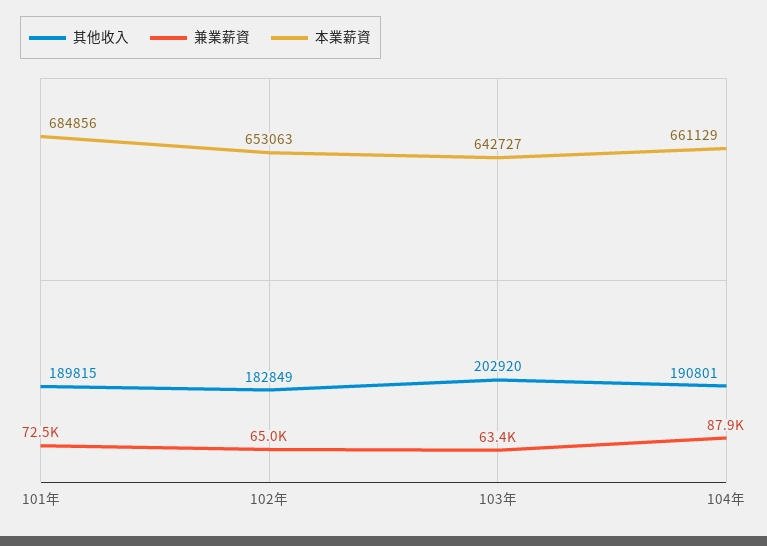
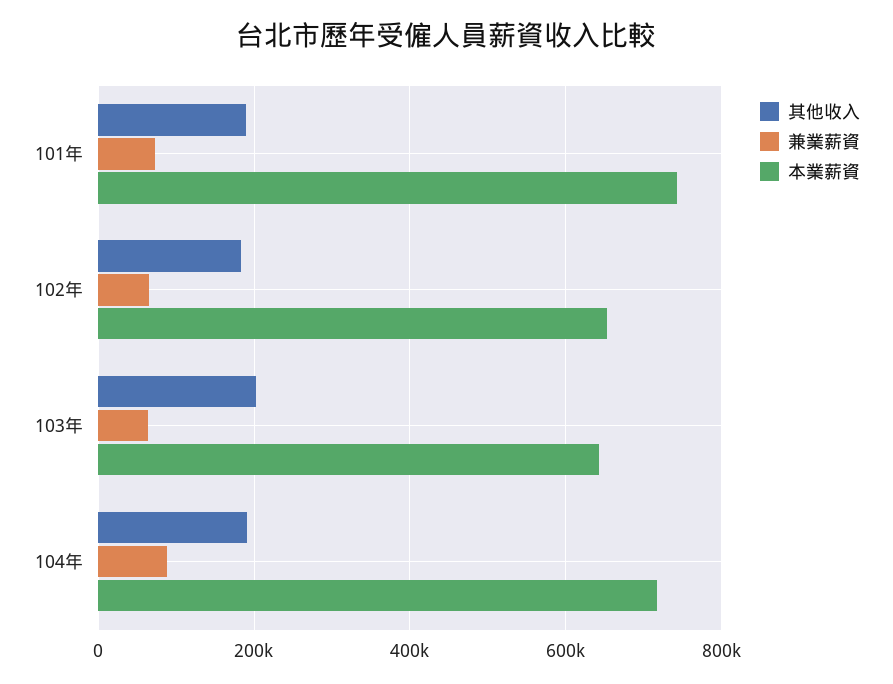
本業薪資, 101年: 684856 -> 740000
本業薪資, 104年: 661129 -> 720000

